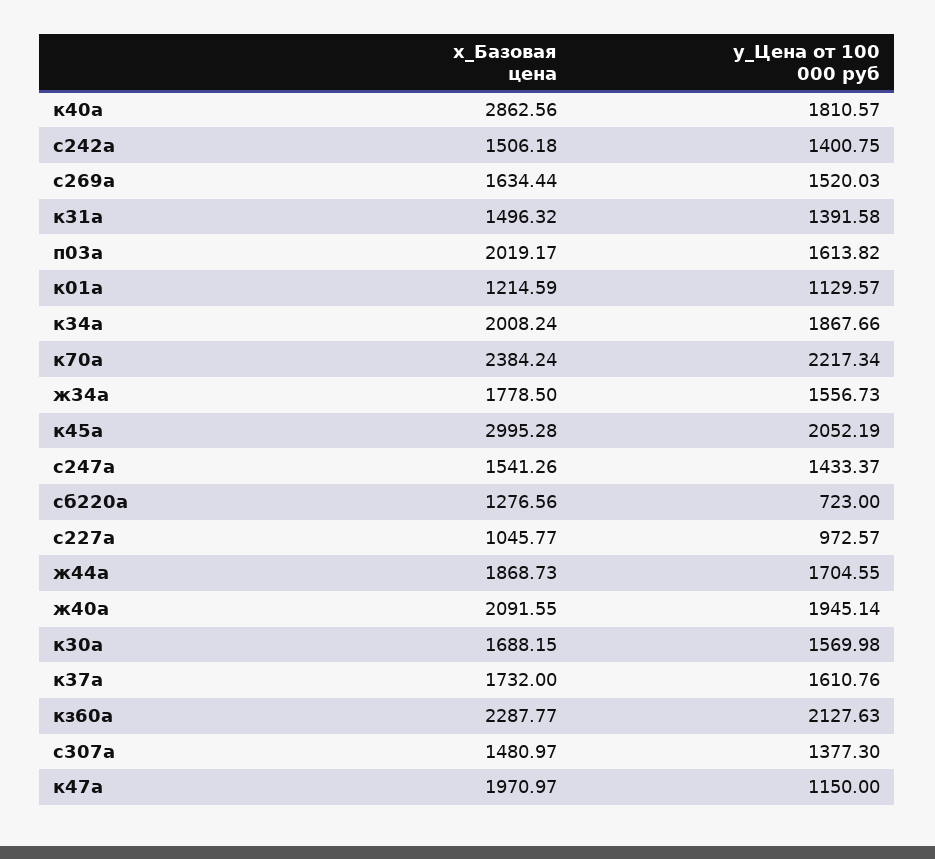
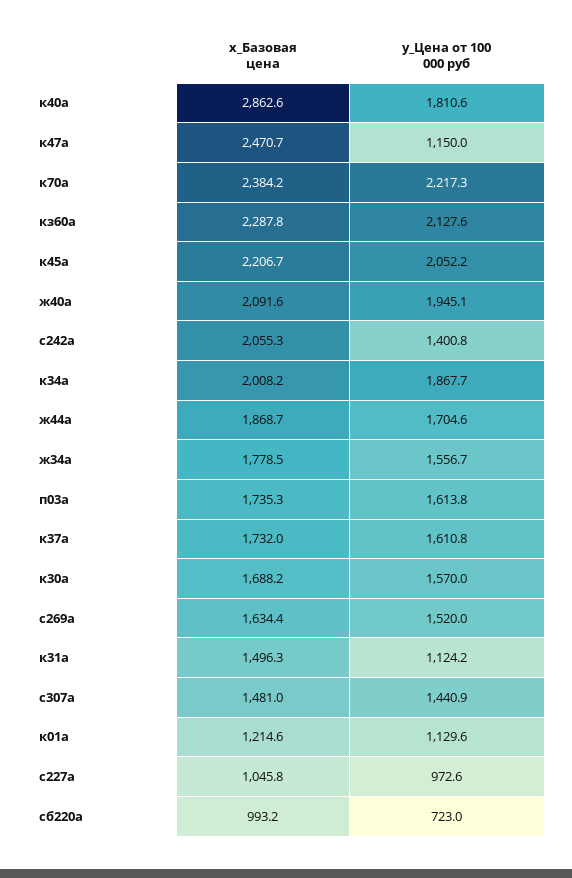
x_Базовая цена, с242а: 1506.18 -> 2055.3
y_Цена от 100 000 руб, к31а: 1391.58 -> 1124.2
x_Базовая цена, п03а: 2019.17 -> 1735.3
x_Базовая цена, к45а: 2995.28 -> 2206.7
x_Базовая цена, с247а: 1541.26 -> none
y_Цена от 100 000 руб, с247а: 1433.37 -> none
x_Базовая цена, сб220а: 1276.56 -> 993.2
y_Цена от 100 000 руб, с307а: 1377.3 -> 1440.9
x_Базовая цена, к47а: 1970.97 -> 2470.7

